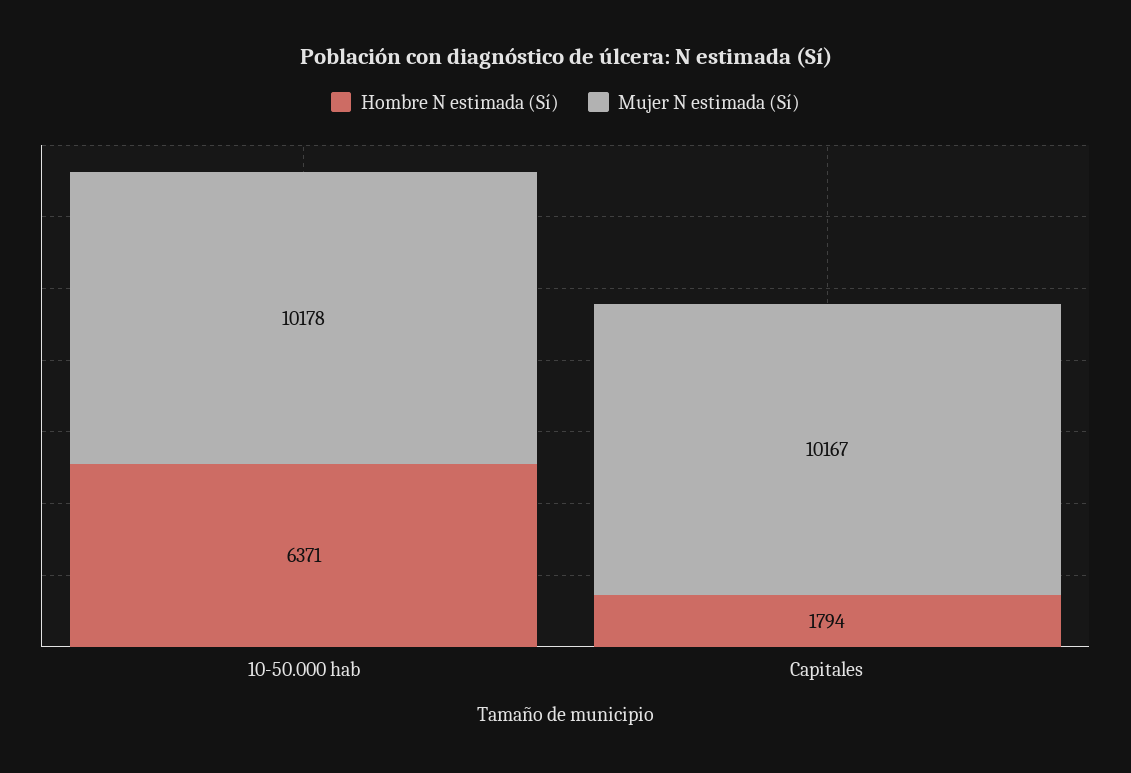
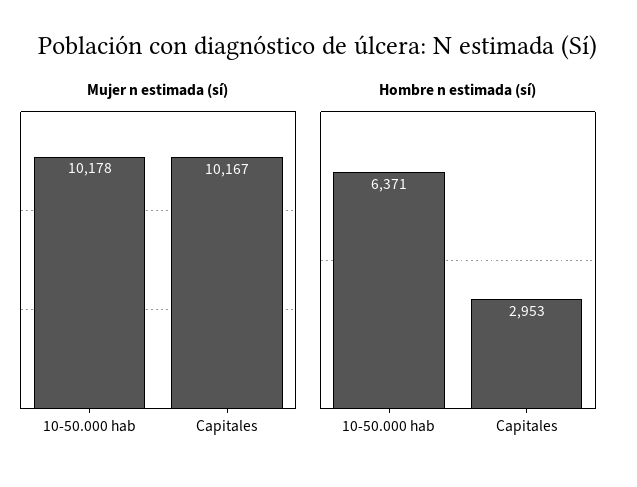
Hombre N estimada (Sí), Capitales: 1794 -> 2953

